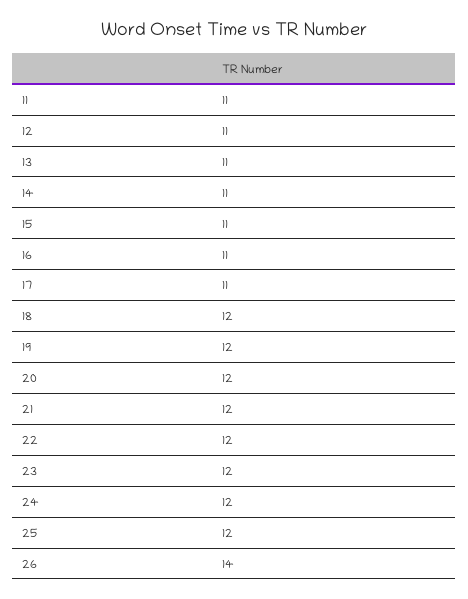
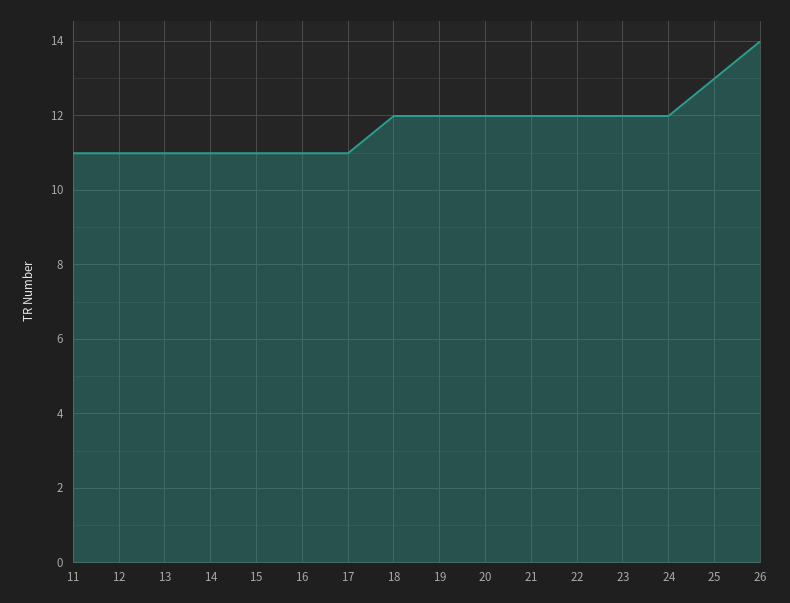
25: 12 -> 13

